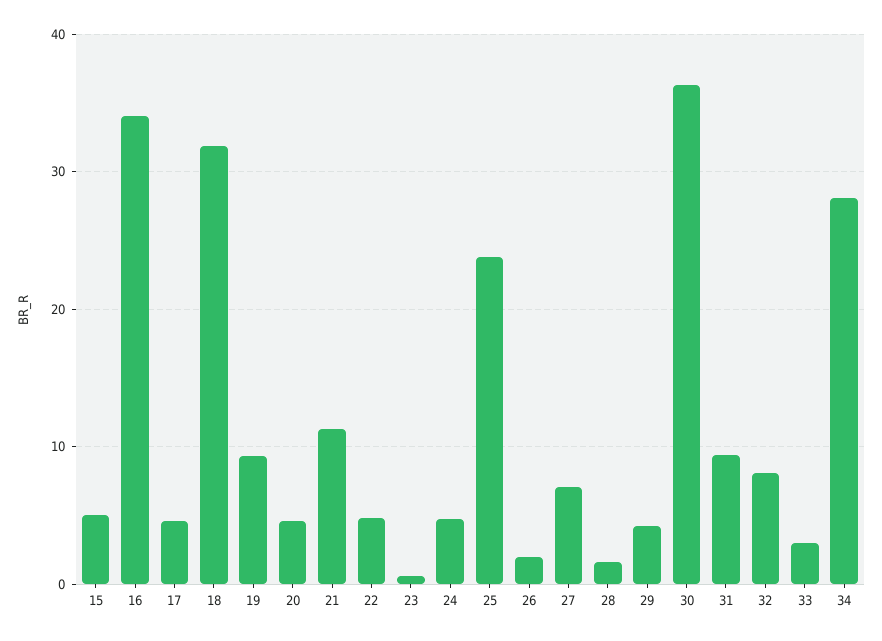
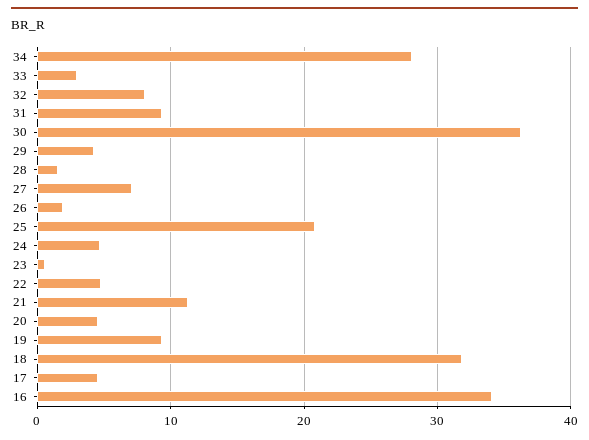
15: 5 -> none
25: 24 -> 21

